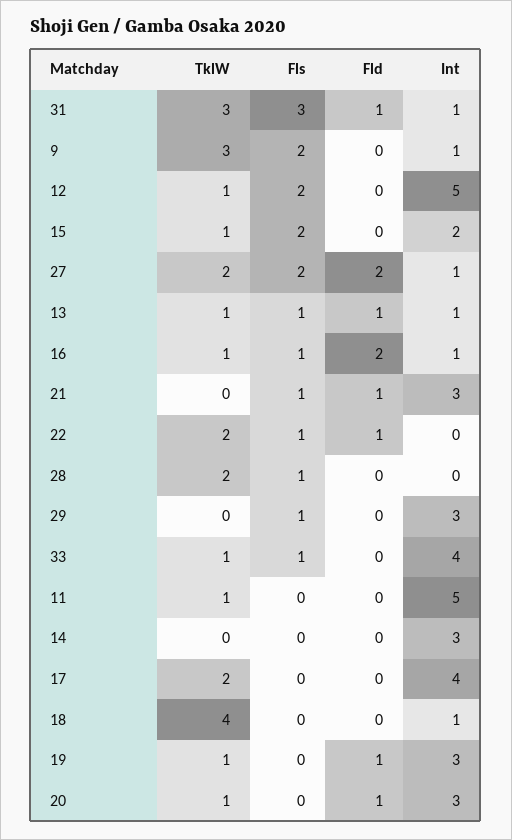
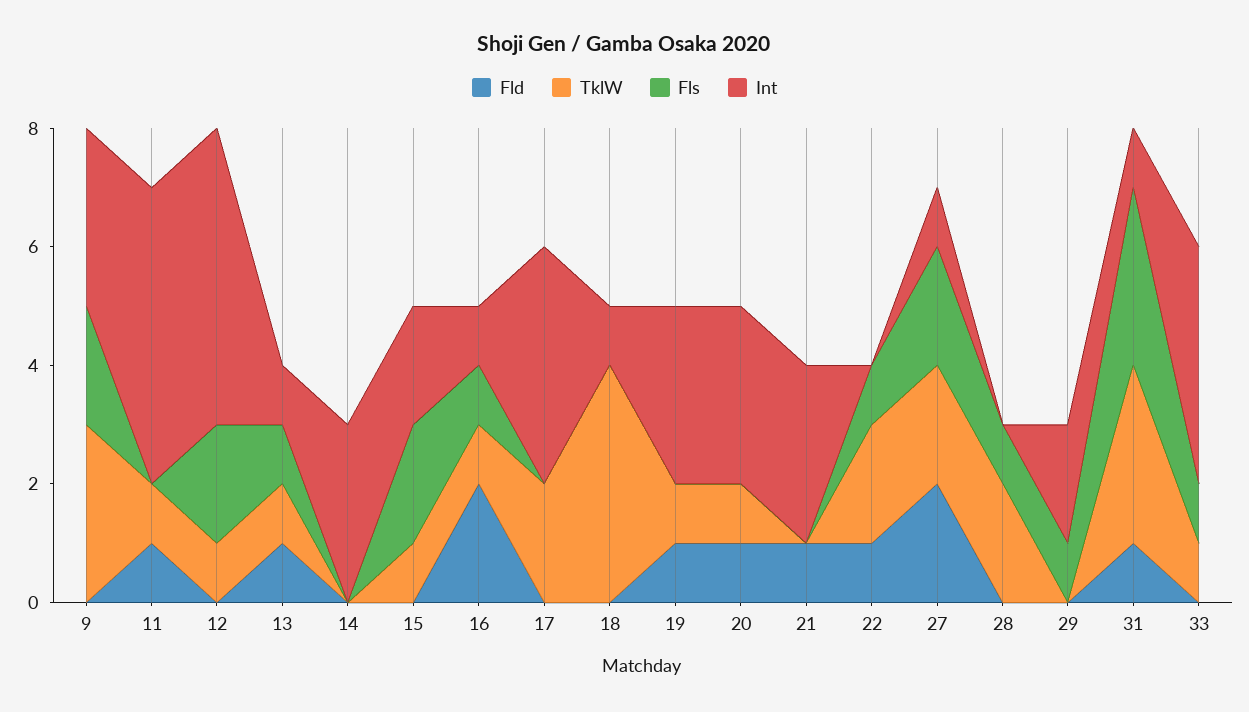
Int, 9: 1 -> 3
Fls, 21: 1 -> 0
Int, 29: 3 -> 2
Fld, 11: 0 -> 1

